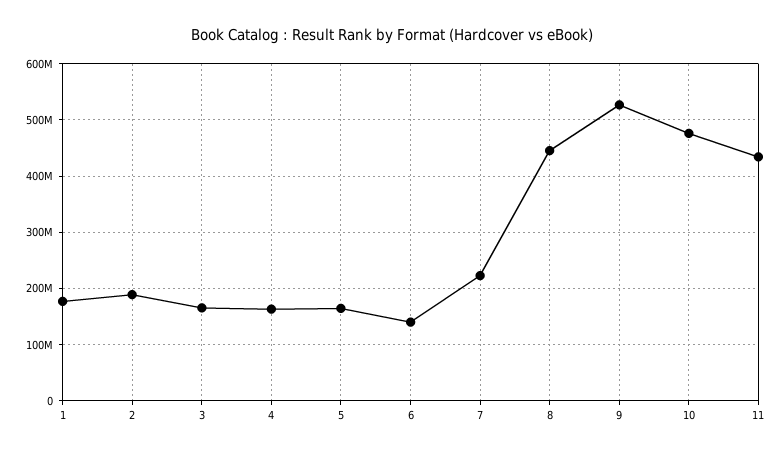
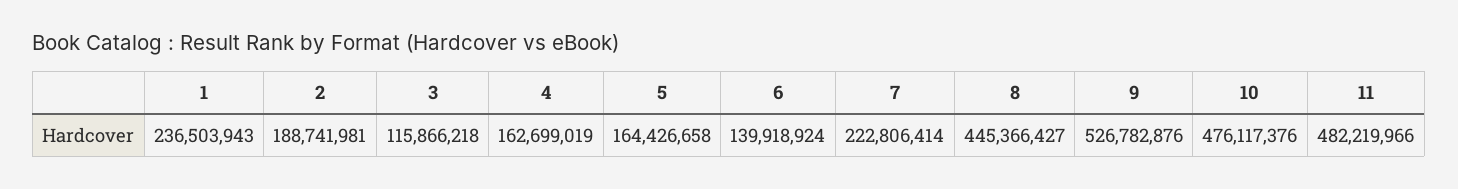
1: 180000000 -> 236503943
3: 160000000 -> 115866218
11: 440000000 -> 482219966

